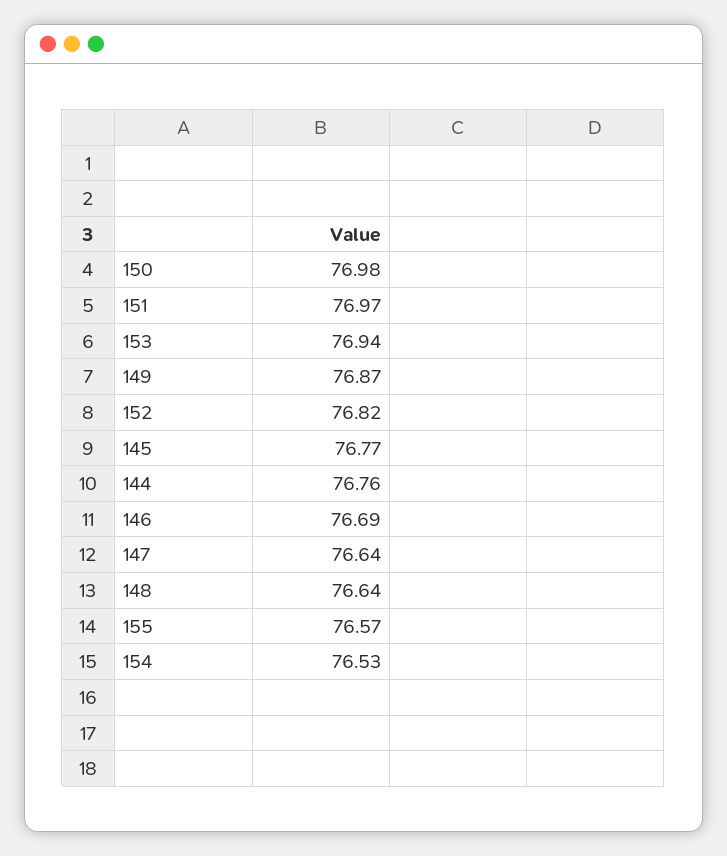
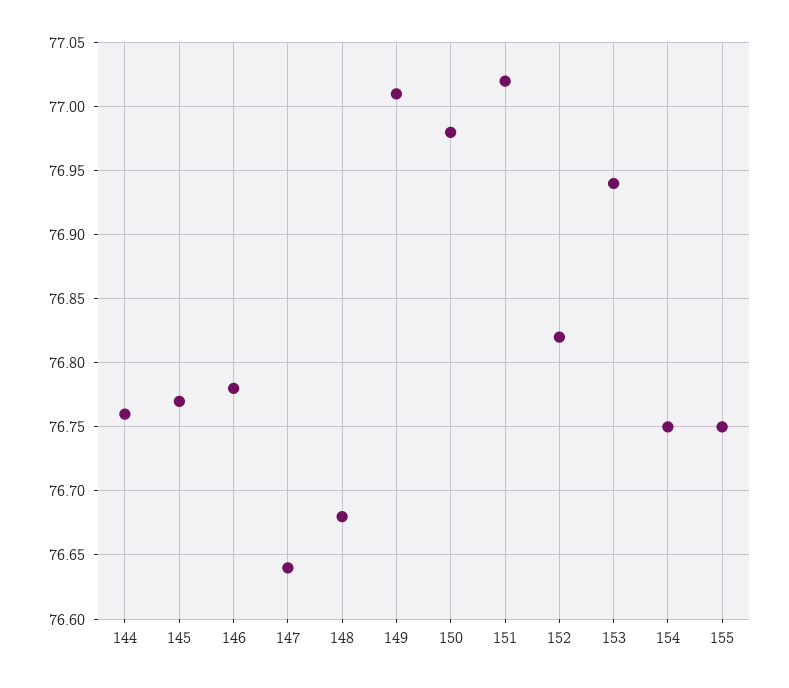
151: 76.97 -> 77.02
149: 76.87 -> 77.01
146: 76.69 -> 76.78
148: 76.64 -> 76.68
155: 76.57 -> 76.75
154: 76.53 -> 76.75

